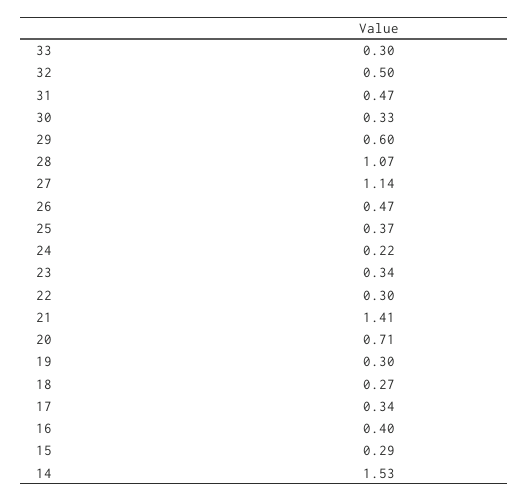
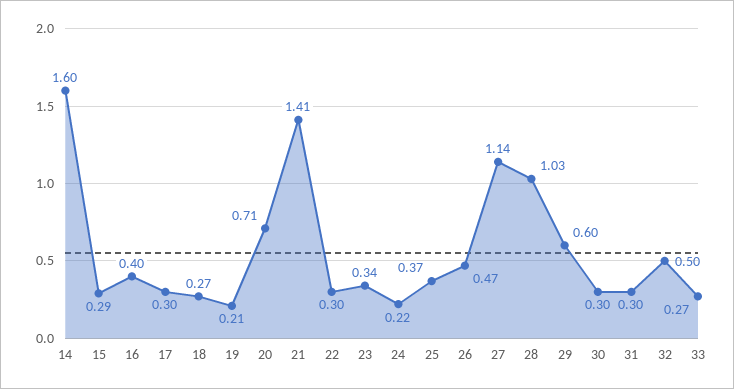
33: 0.3 -> 0.27
31: 0.47 -> 0.3
30: 0.33 -> 0.3
28: 1.07 -> 1.03
19: 0.3 -> 0.21
17: 0.34 -> 0.3
14: 1.53 -> 1.6

